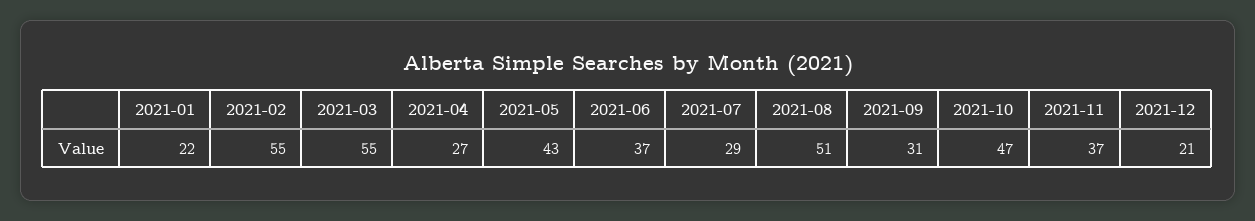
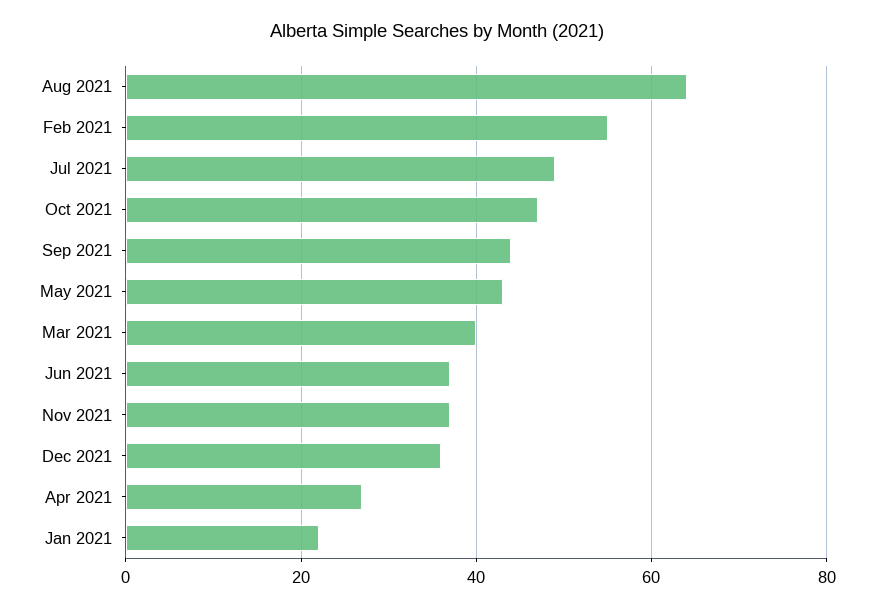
2021-03: 55 -> 40
2021-07: 29 -> 50
2021-08: 51 -> 65
2021-09: 31 -> 45
2021-12: 21 -> 35

